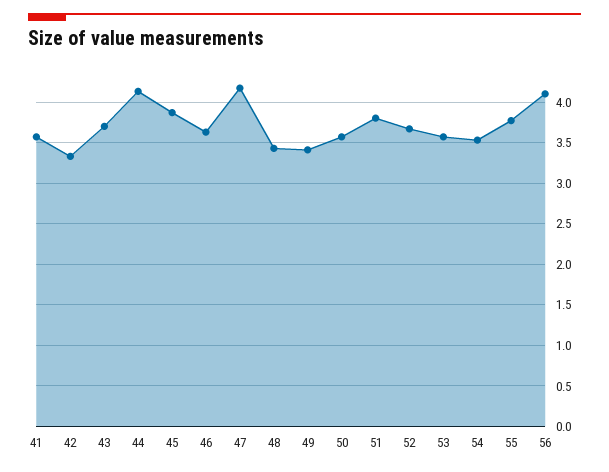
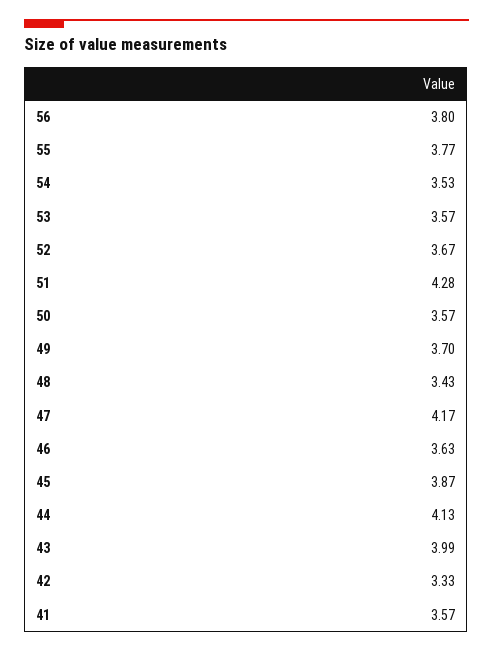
43: 3.7 -> 3.99
49: 3.4 -> 3.7
51: 3.8 -> 4.28
56: 4.1 -> 3.8

